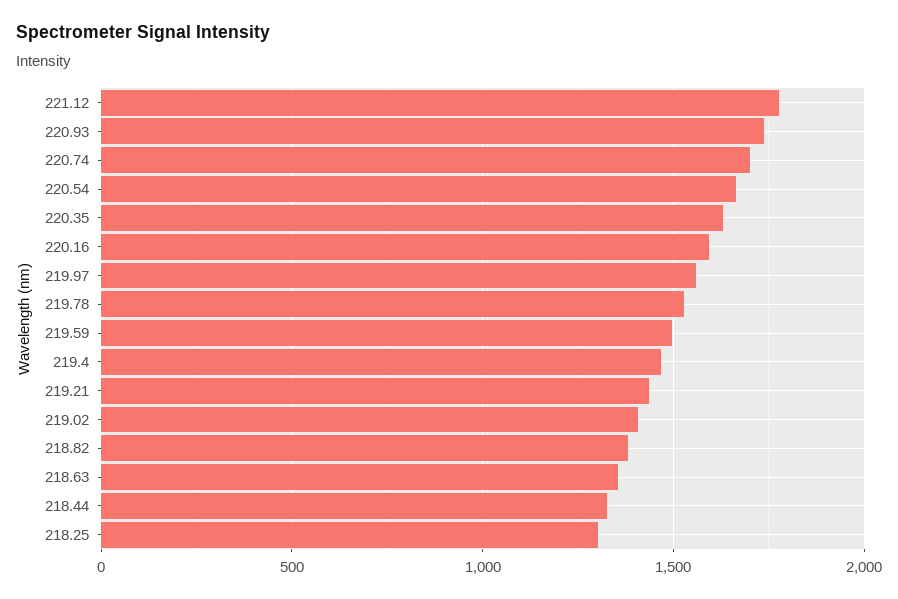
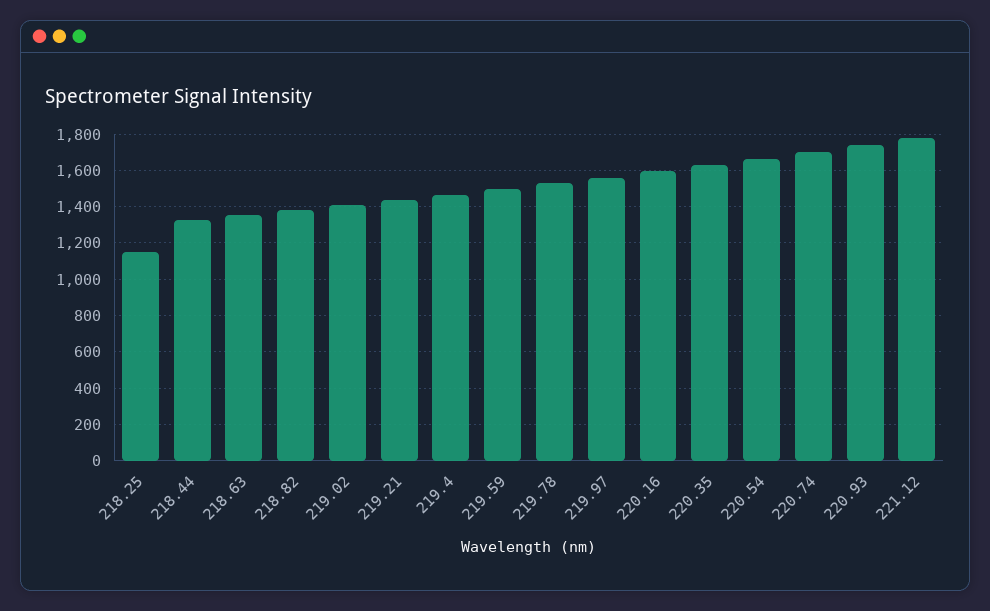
218.25: 1300 -> 1150

